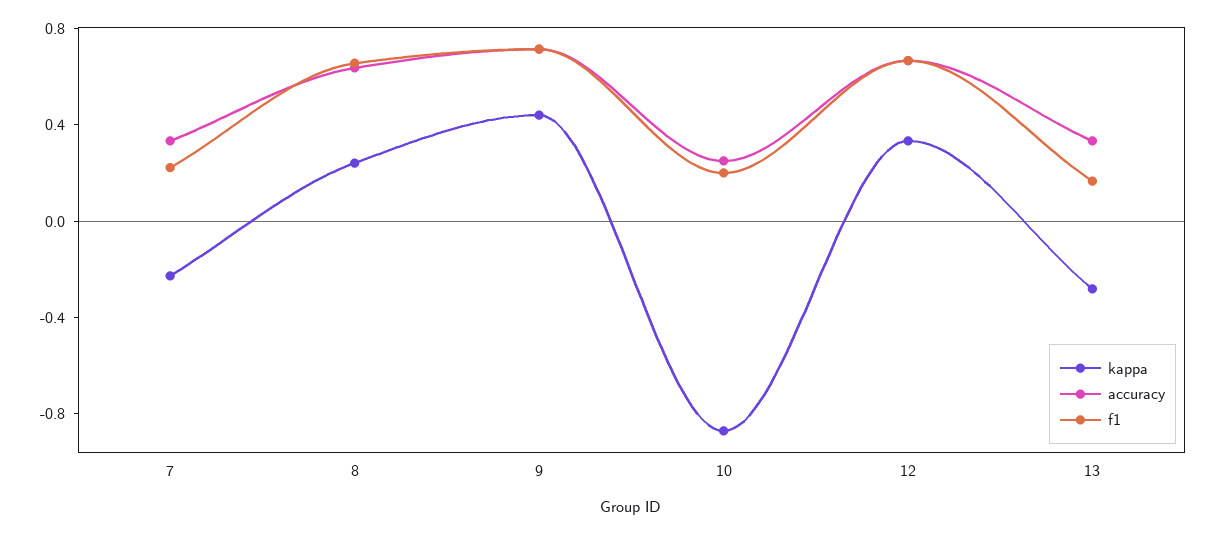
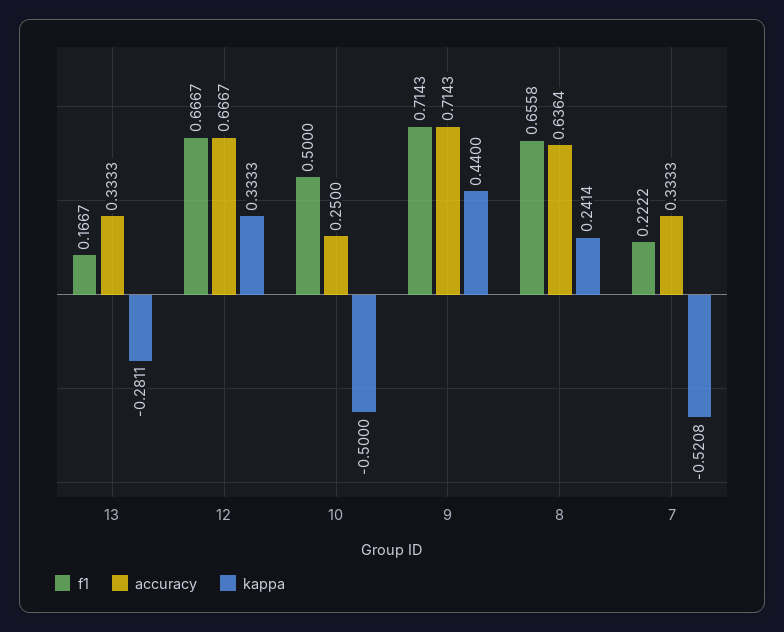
kappa, 7: -0.2 -> -0.5208
kappa, 10: -0.9 -> -0.5
f1, 10: 0.2 -> 0.5

